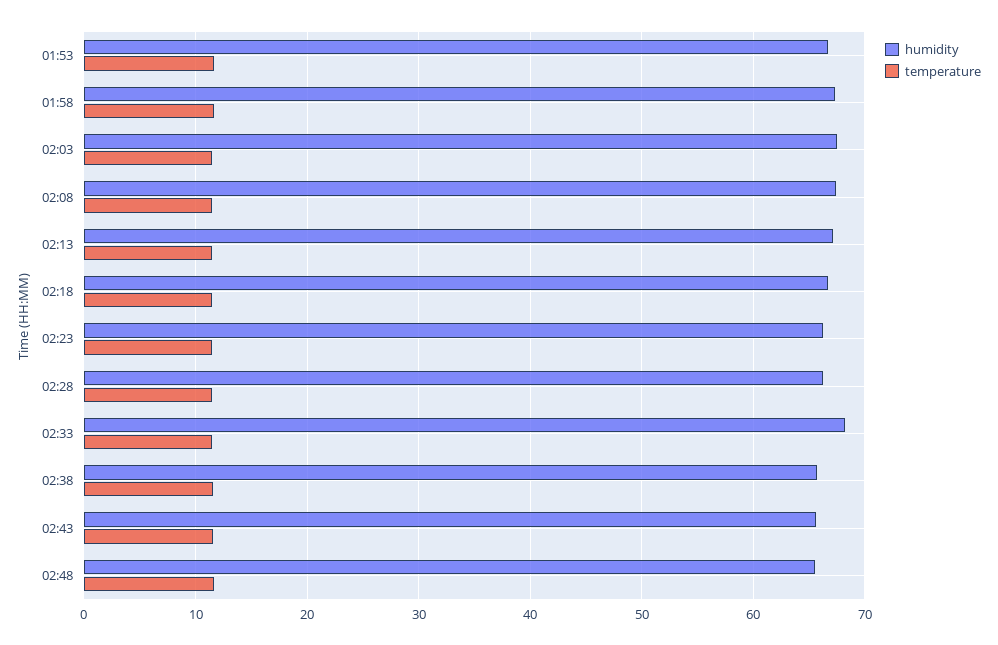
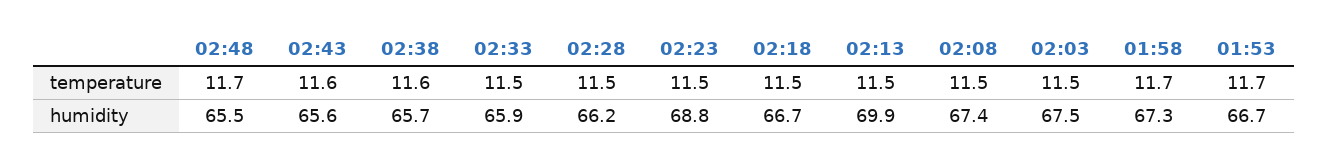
humidity, 02:13: 67 -> 69.9
humidity, 02:23: 66 -> 68.8
humidity, 02:33: 68 -> 65.9

